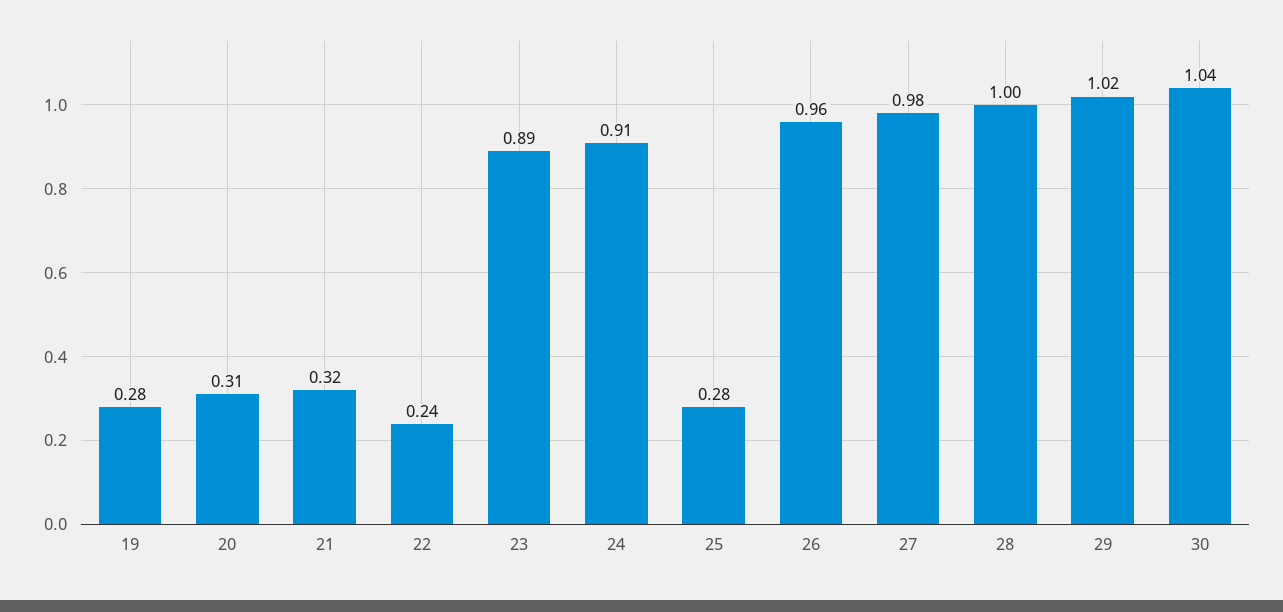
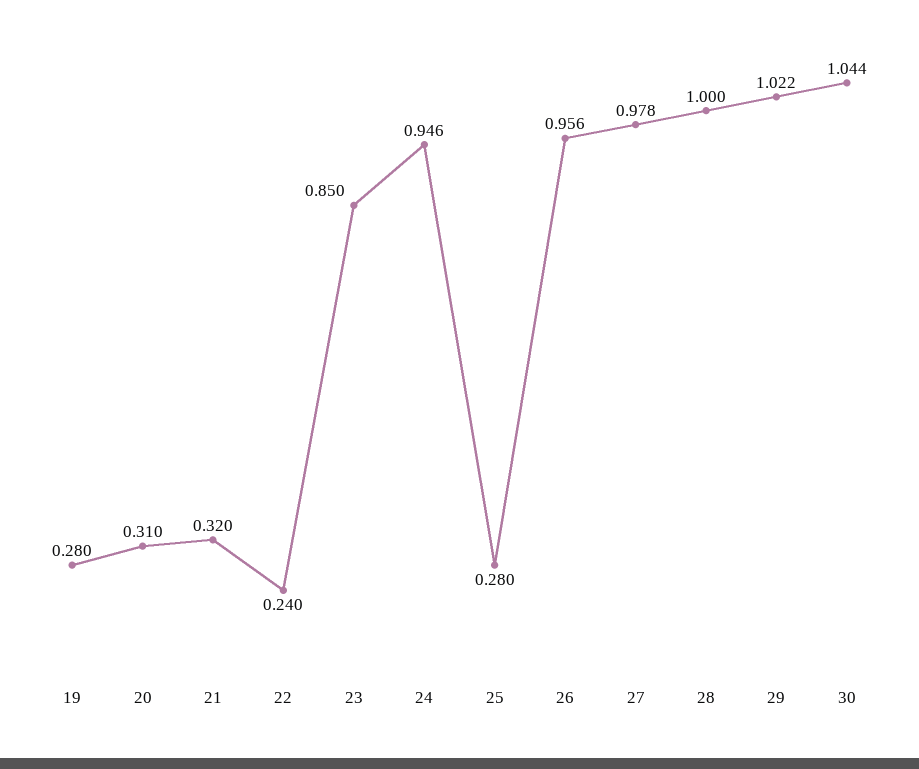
23: 0.89 -> 0.85
24: 0.91 -> 0.946

